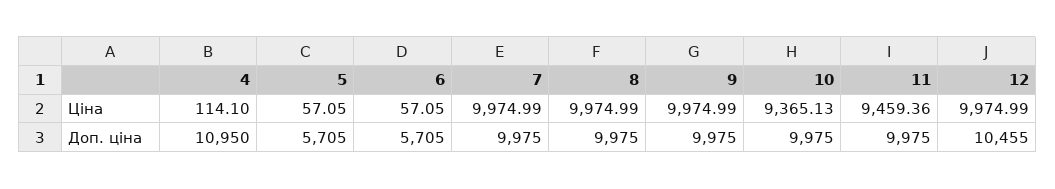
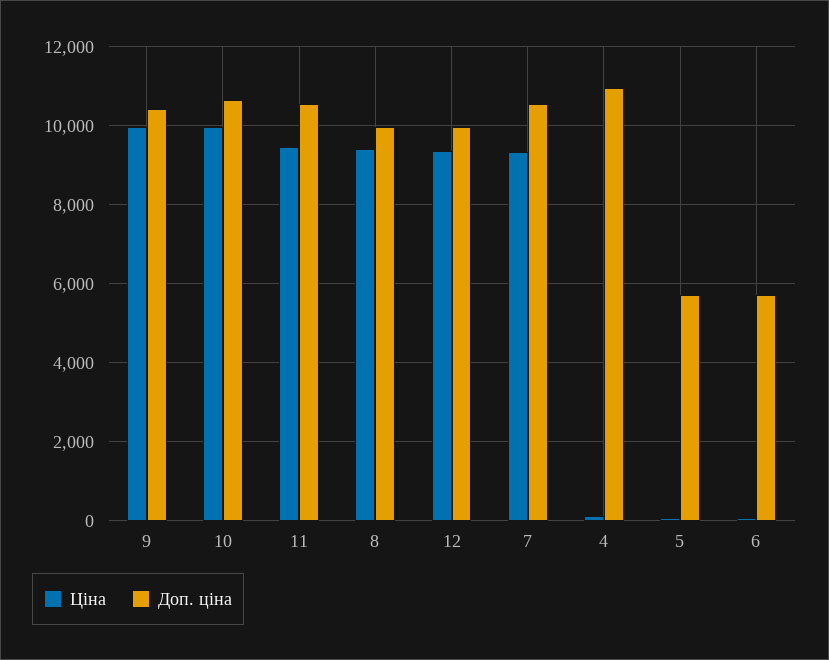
Ціна, 7: 9974.99 -> 9400
Ціна, 8: 9974.99 -> 9400
Ціна, 10: 9365.13 -> 10000
Ціна, 12: 9974.99 -> 9400
Доп. ціна, 7: 9975 -> 10600
Доп. ціна, 9: 9975 -> 10400
Доп. ціна, 10: 9975 -> 10600
Доп. ціна, 11: 9975 -> 10600
Доп. ціна, 12: 10455 -> 10000

